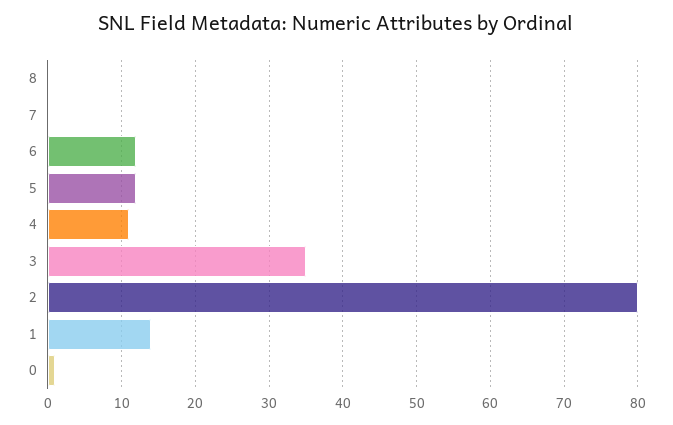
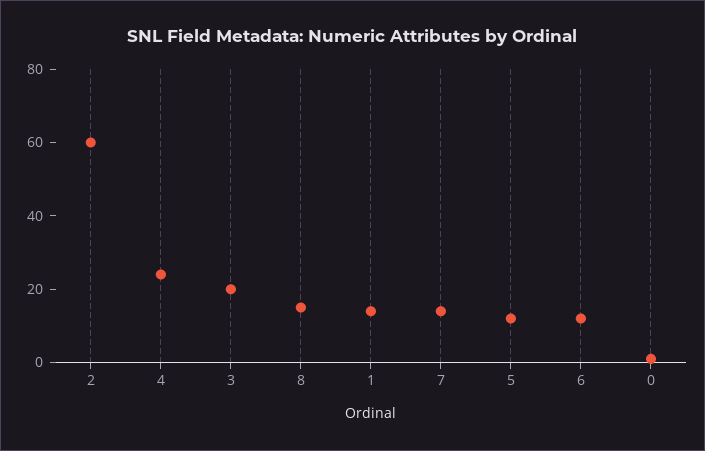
8: 0 -> 15
7: 0 -> 15
4: 11 -> 25
3: 35 -> 20
2: 80 -> 60

